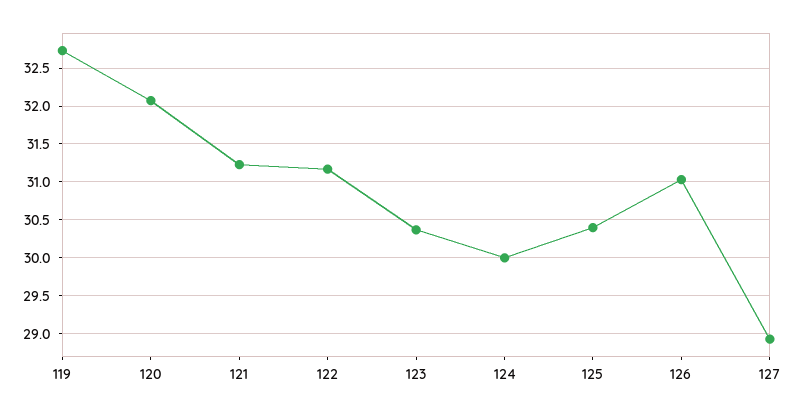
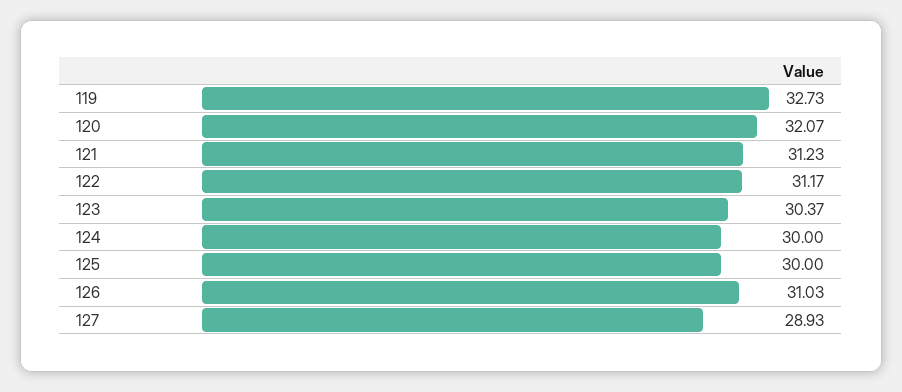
125: 30.4 -> 30

